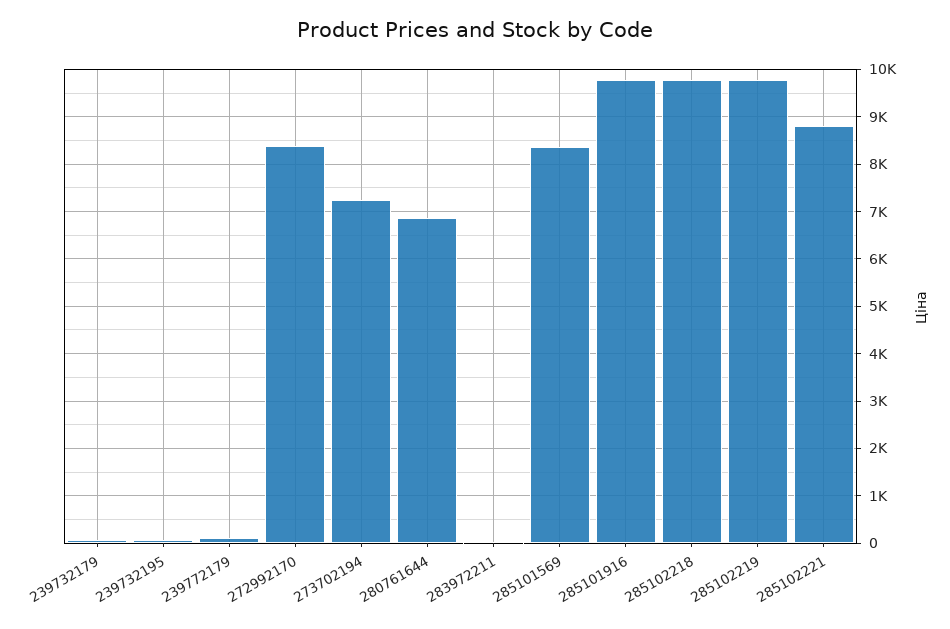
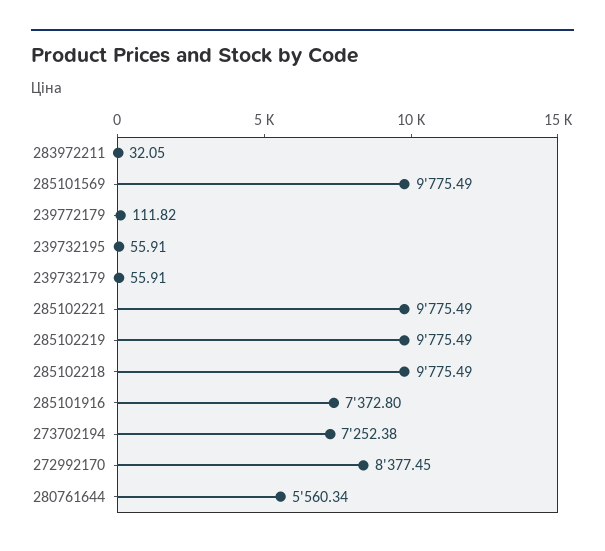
280761644: 6800 -> 5560.34
285101569: 8400 -> 9775.49
285101916: 9800 -> 7372.8
285102221: 8800 -> 9775.49

